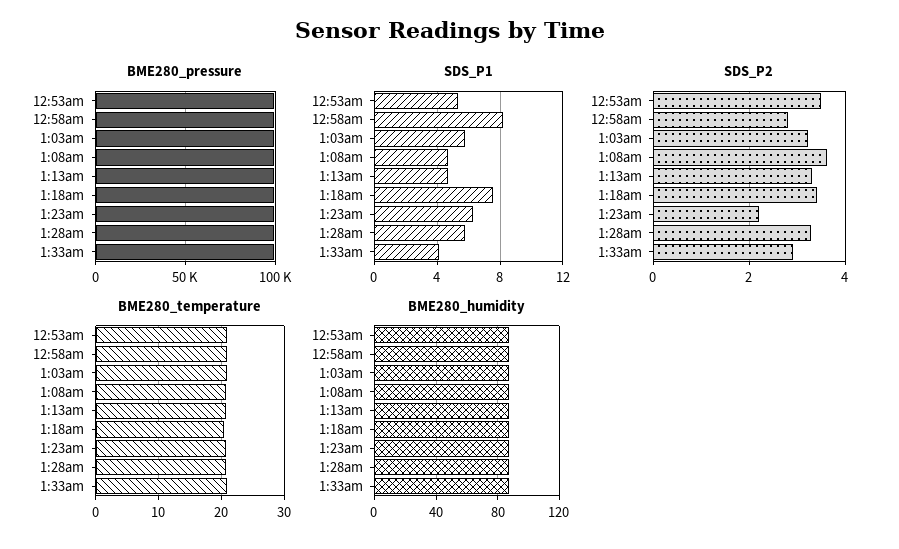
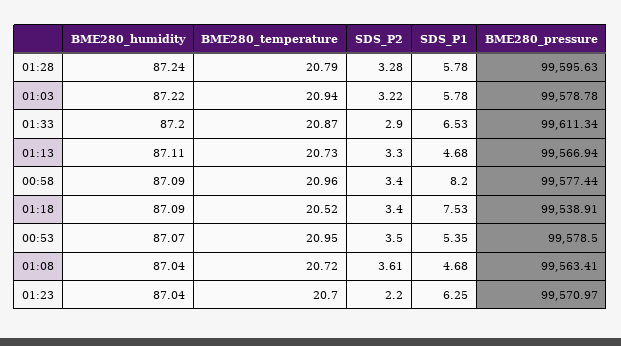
SDS_P1, 1:33am: 4 -> 6.53
SDS_P2, 12:58am: 2.8 -> 3.4

